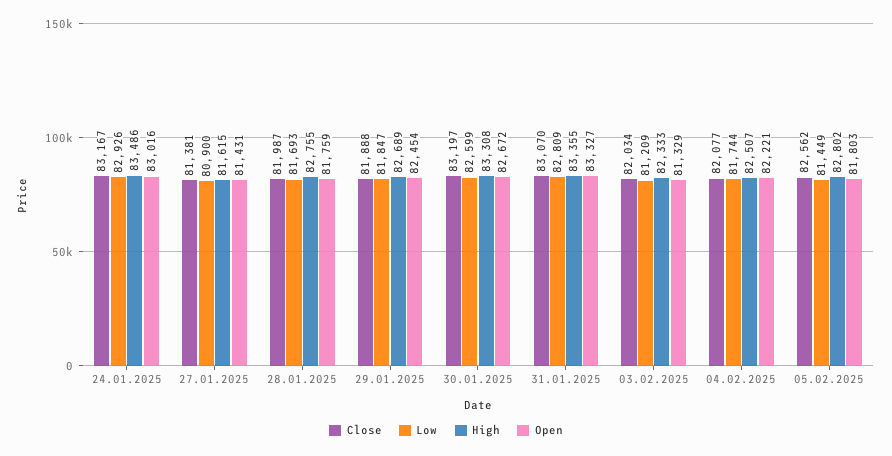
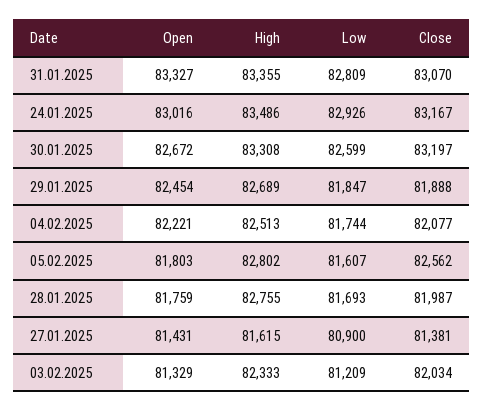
High, 04.02.2025: 82507 -> 82513
Low, 05.02.2025: 81449 -> 81607

